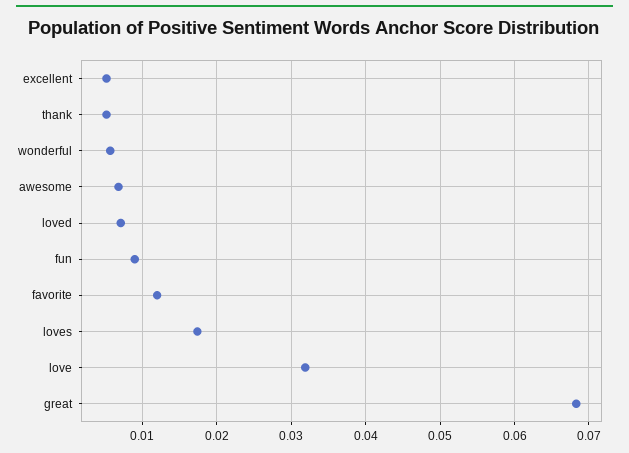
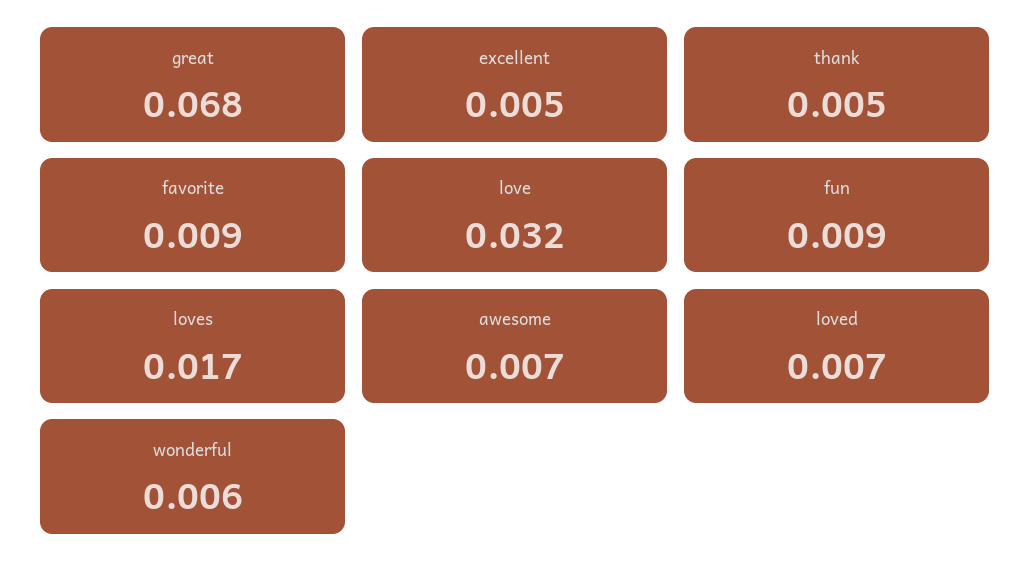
favorite: 0.012 -> 0.009

